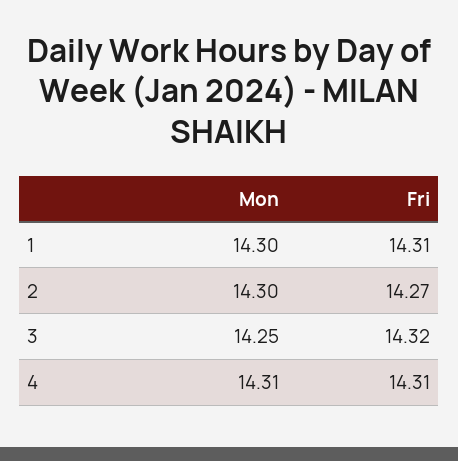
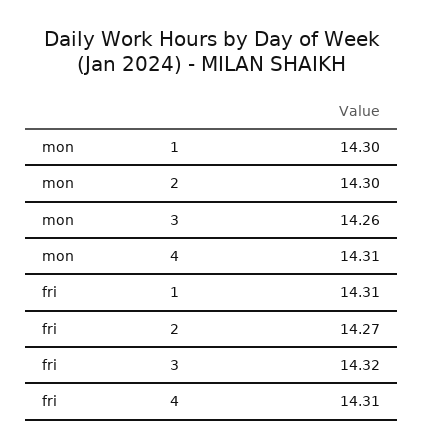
Mon, 3: 14.25 -> 14.26

